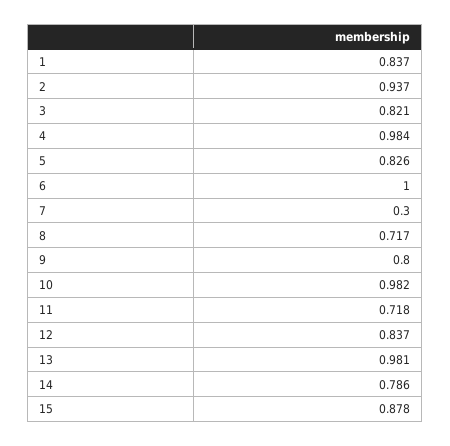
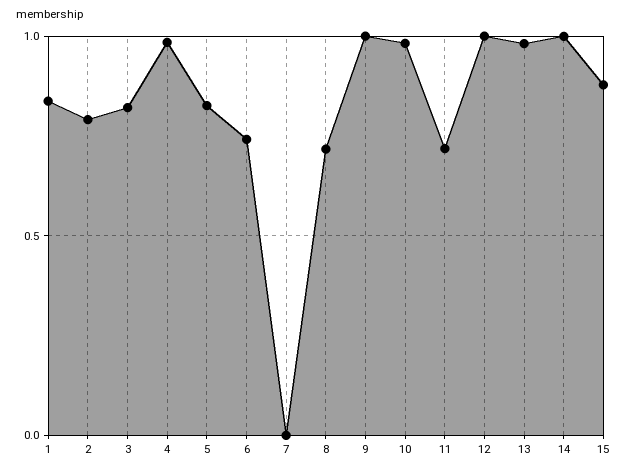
2: 0.937 -> 0.8
6: 1 -> 0.75
7: 0.3 -> 0
9: 0.8 -> 1
12: 0.837 -> 1
14: 0.786 -> 1

